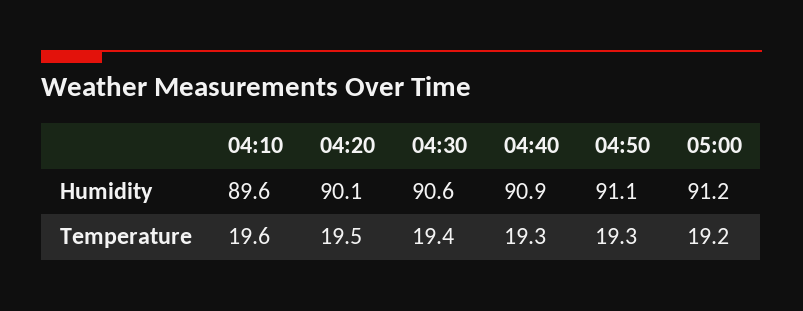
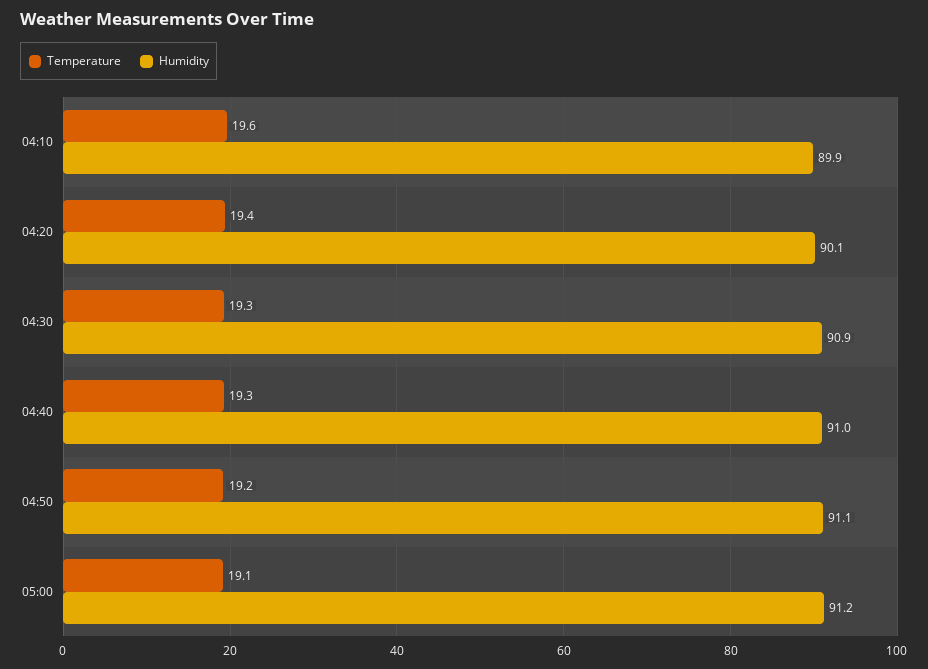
Humidity, 04:10: 89.6 -> 89.9
Humidity, 04:30: 90.6 -> 90.9
Humidity, 04:40: 90.9 -> 91
Temperature, 04:20: 19.5 -> 19.4
Temperature, 04:30: 19.4 -> 19.3
Temperature, 04:50: 19.3 -> 19.2
Temperature, 05:00: 19.2 -> 19.1

